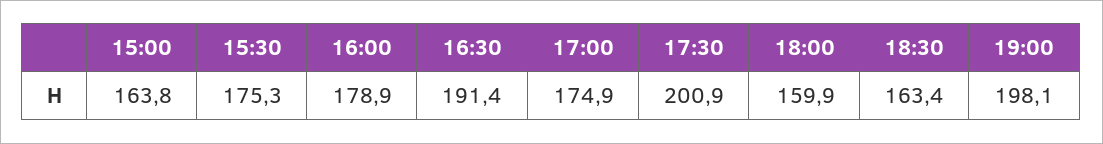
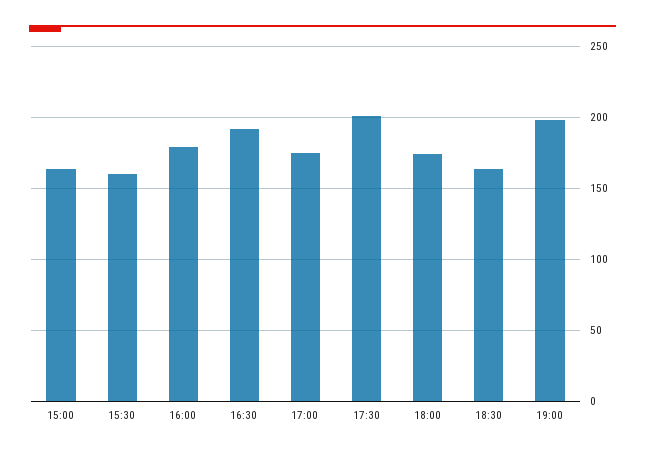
15:30: 175.3 -> 160
18:00: 159.9 -> 175

